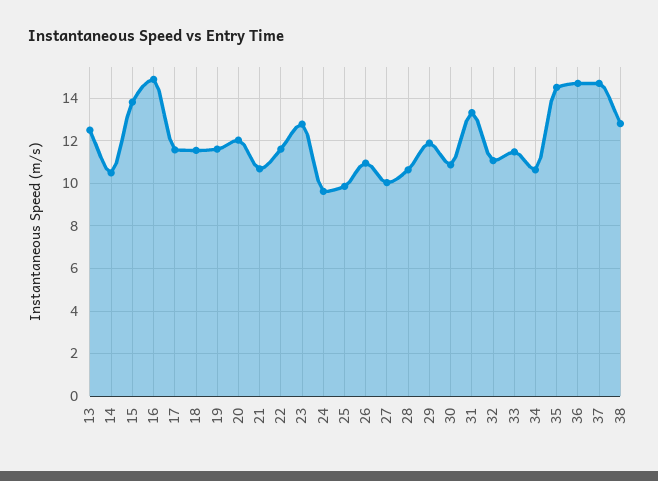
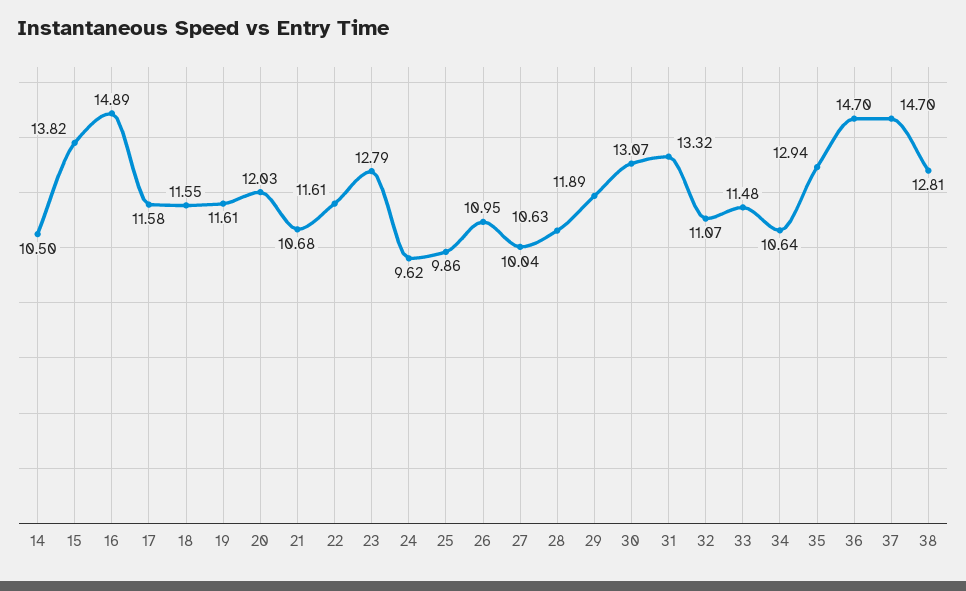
13: 12.5 -> none
30: 11 -> 13.07
35: 14.5 -> 12.94

